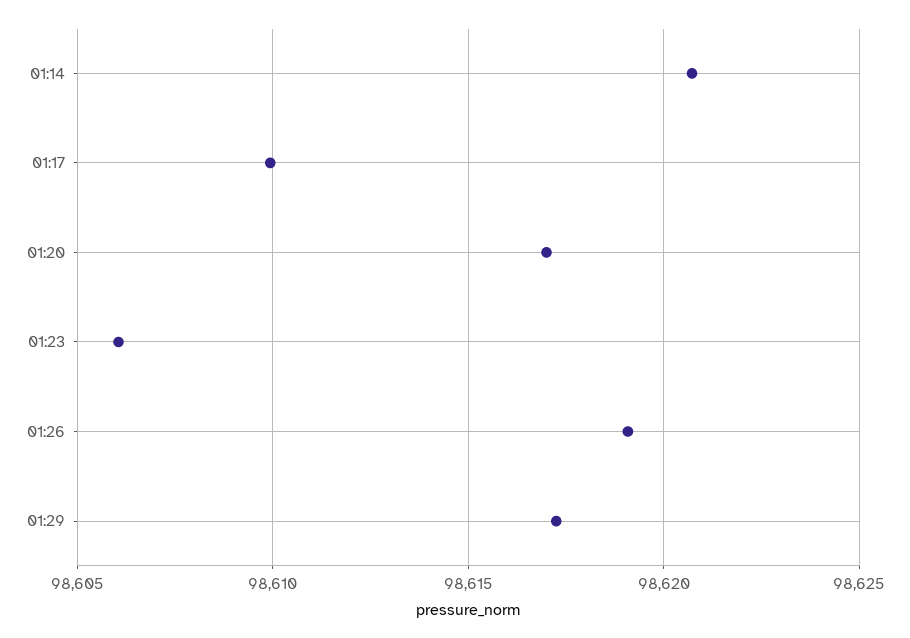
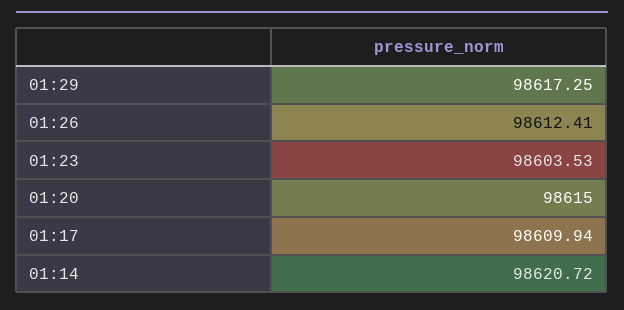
01:20: 98617 -> 98615
01:23: 98606 -> 98603.53
01:26: 98619 -> 98612.41

